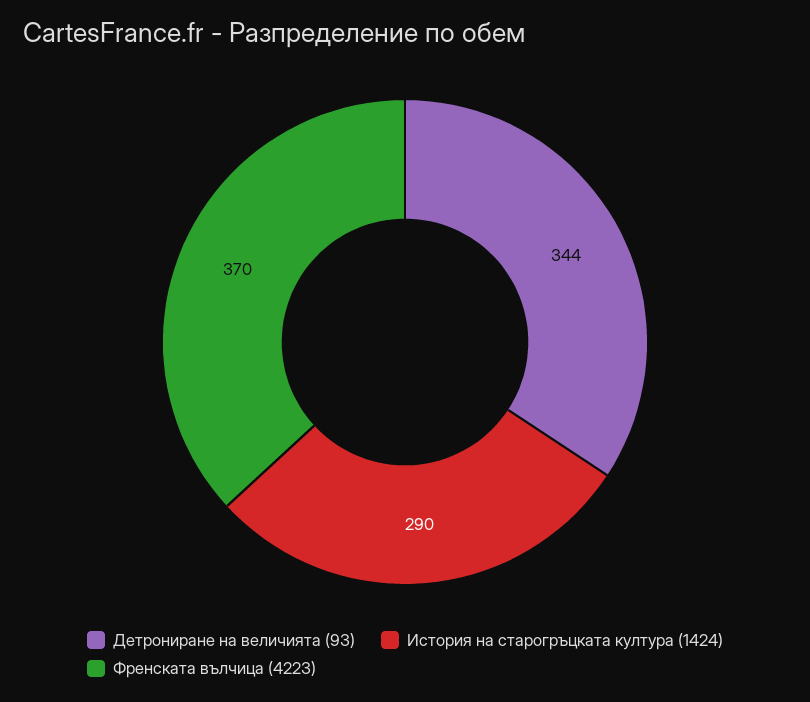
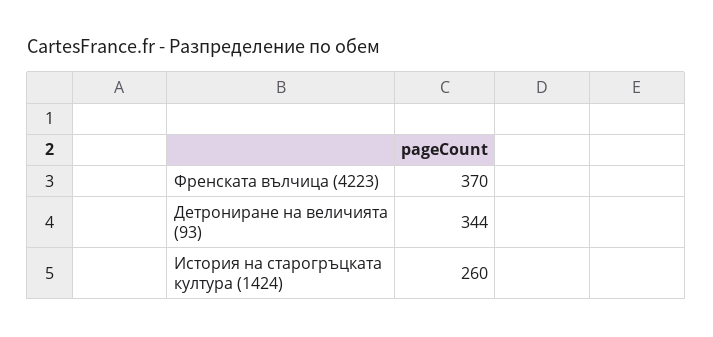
История на старогръцката култура (1424): 290 -> 260

